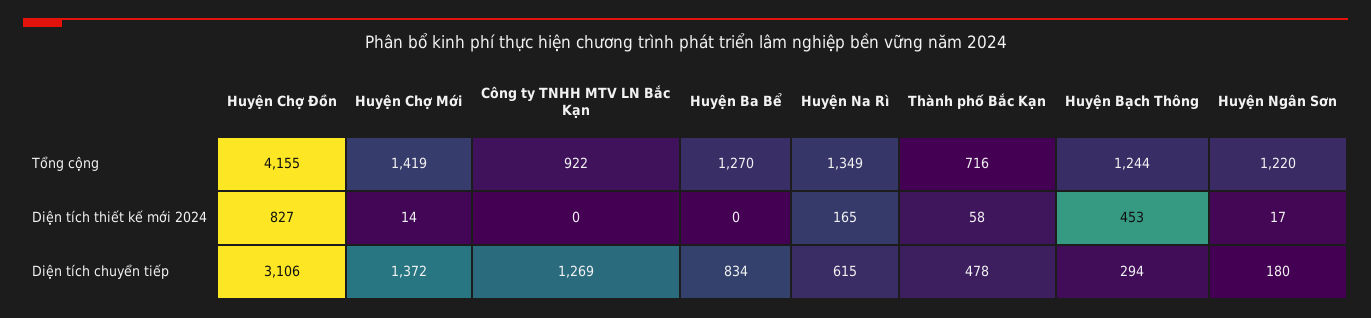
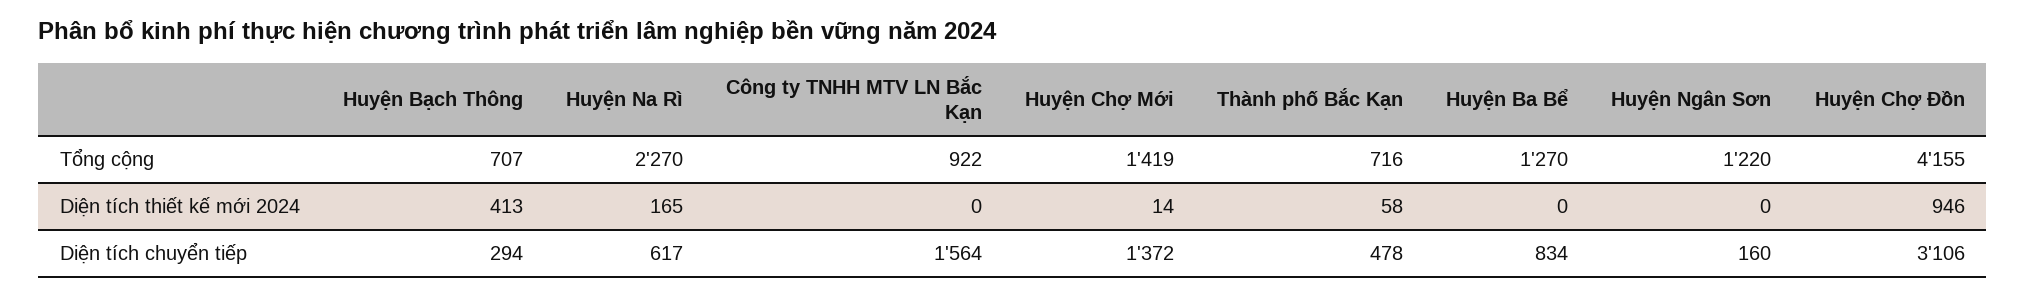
Huyện Na Rì, Tổng cộng: 1349 -> 2270
Huyện Bạch Thông, Tổng cộng: 1244 -> 707
Huyện Chợ Đồn, Diện tích thiết kế mới 2024: 827 -> 946
Huyện Bạch Thông, Diện tích thiết kế mới 2024: 453 -> 413
Huyện Ngân Sơn, Diện tích thiết kế mới 2024: 17 -> 0
Công ty TNHH MTV LN Bắc Kạn, Diện tích chuyển tiếp: 1269 -> 1564
Huyện Na Rì, Diện tích chuyển tiếp: 615 -> 617
Huyện Ngân Sơn, Diện tích chuyển tiếp: 180 -> 160

